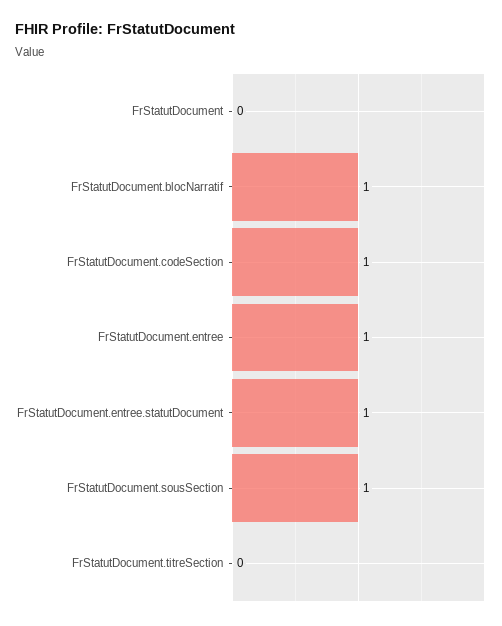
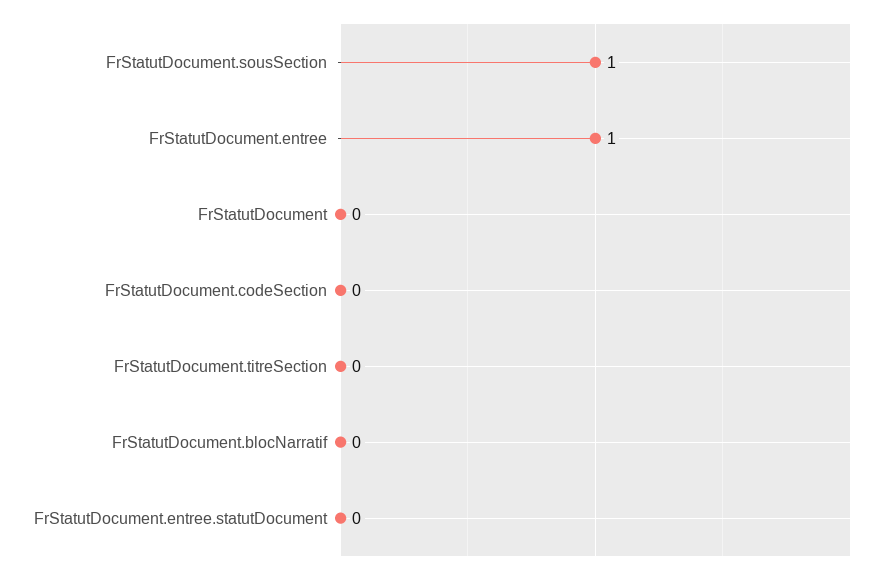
FrStatutDocument.blocNarratif: 1 -> 0
FrStatutDocument.codeSection: 1 -> 0
FrStatutDocument.entree.statutDocument: 1 -> 0

